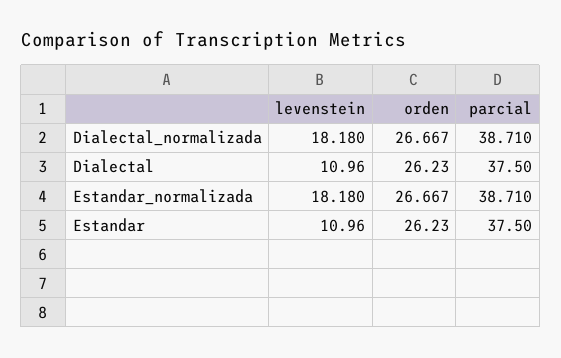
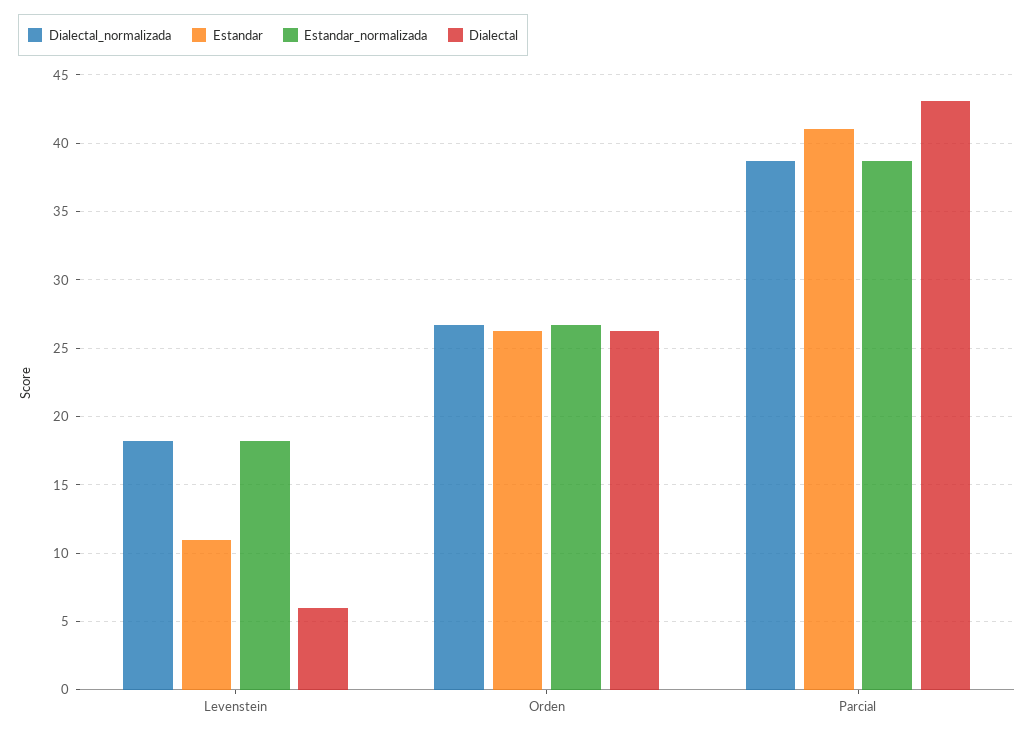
Dialectal, levenstein: 10.96 -> 6
Dialectal, parcial: 37.5 -> 43
Estandar, parcial: 37.5 -> 41

